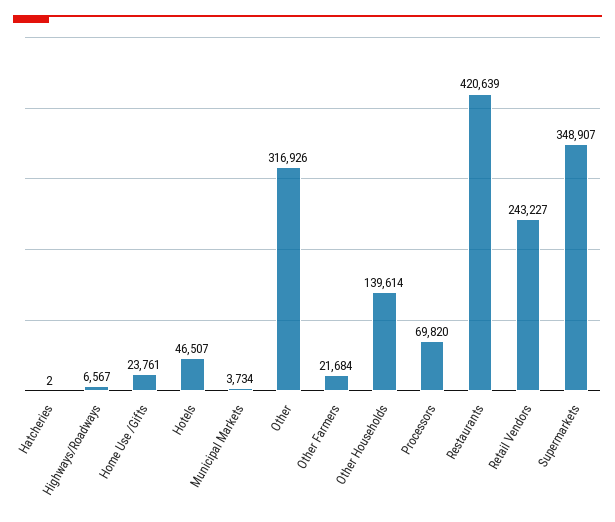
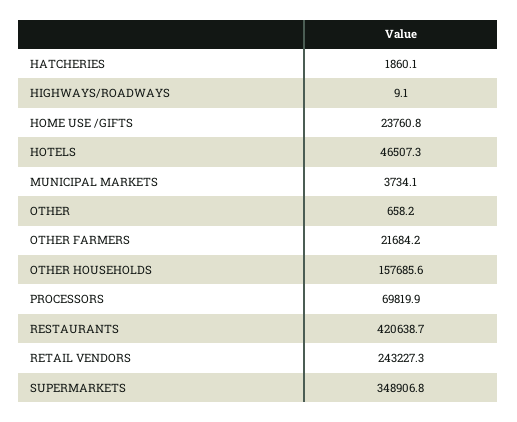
Hatcheries: 2 -> 1860.1
Highways/Roadways: 6567 -> 9.1
Other: 316926 -> 658.2
Other Households: 139614 -> 157685.6

